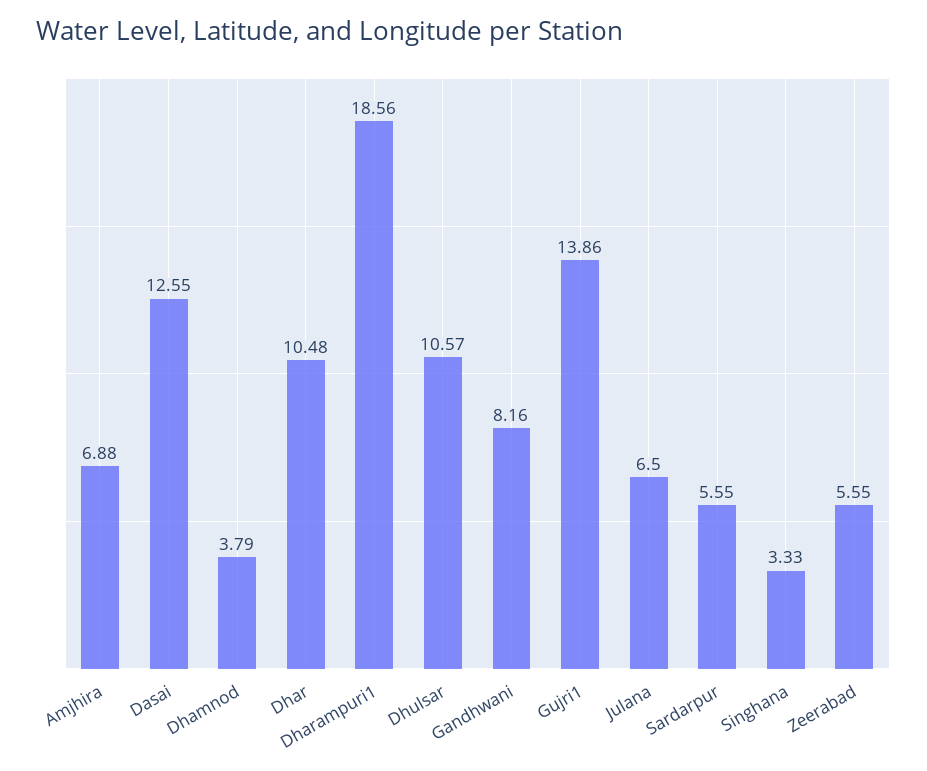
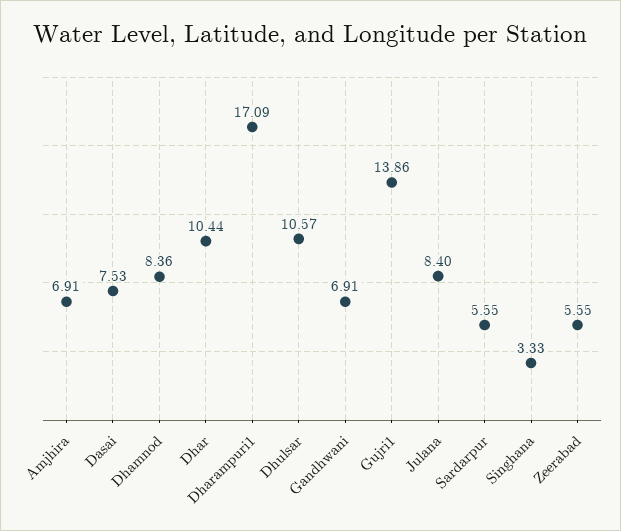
Amjhira: 6.88 -> 6.91
Dasai: 12.55 -> 7.53
Dhamnod: 3.79 -> 8.36
Dhar: 10.48 -> 10.44
Dharampuri1: 18.56 -> 17.09
Gandhwani: 8.16 -> 6.91
Julana: 6.5 -> 8.4

